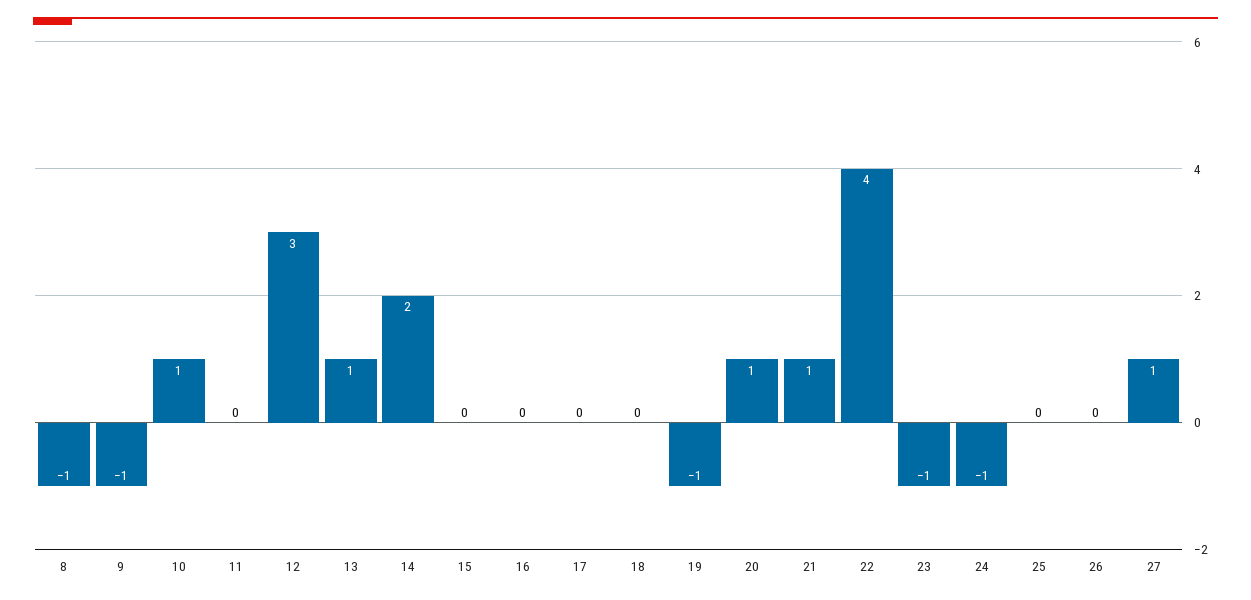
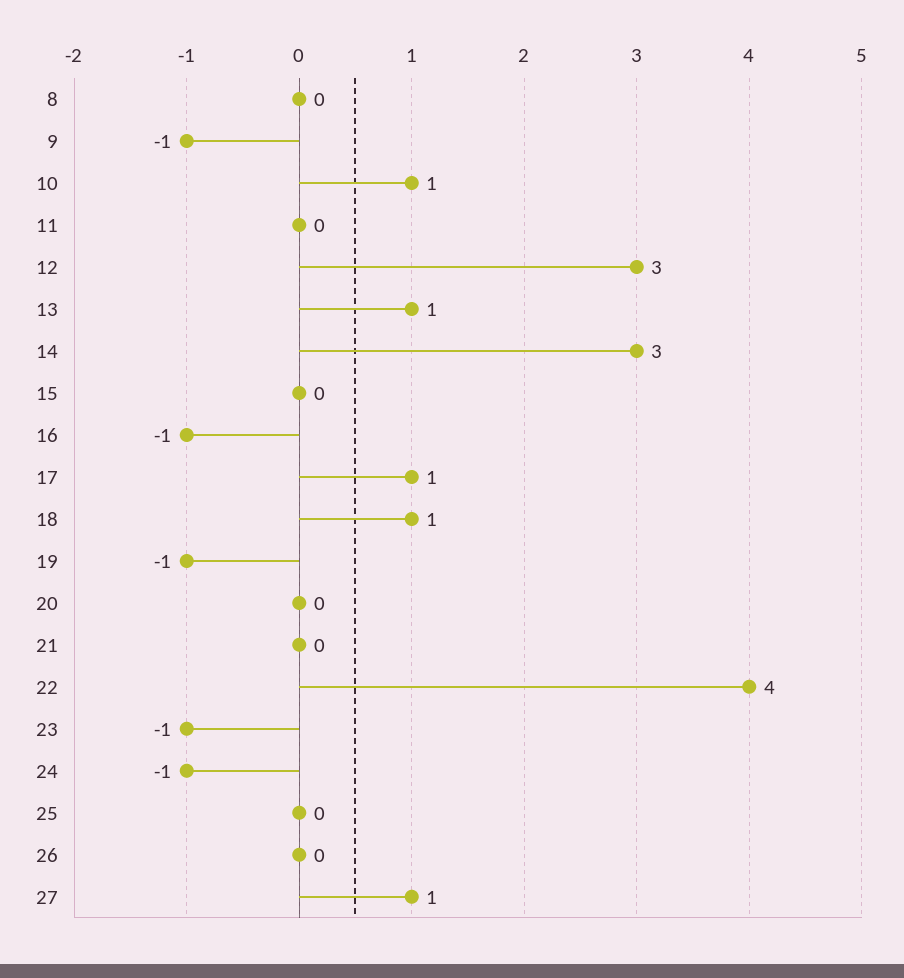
8: -1 -> 0
14: 2 -> 3
16: 0 -> -1
17: 0 -> 1
18: 0 -> 1
20: 1 -> 0
21: 1 -> 0

